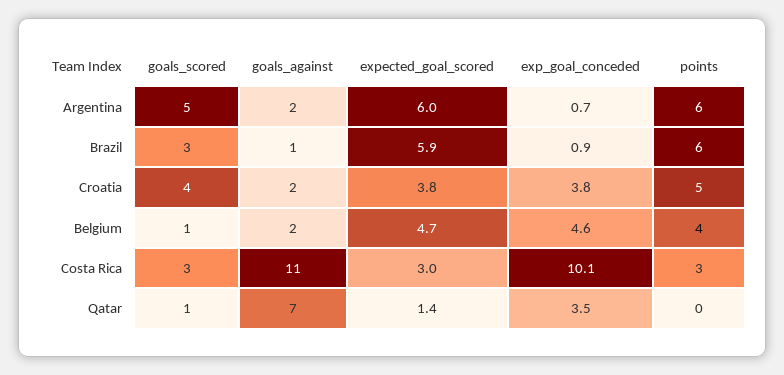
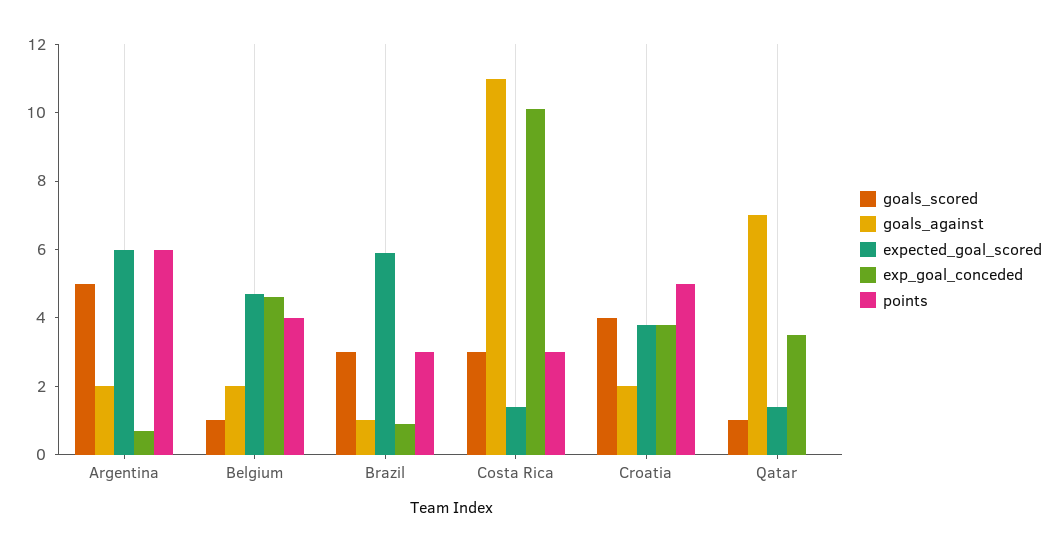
points, Brazil: 6 -> 3
expected_goal_scored, Costa Rica: 3 -> 1.5

